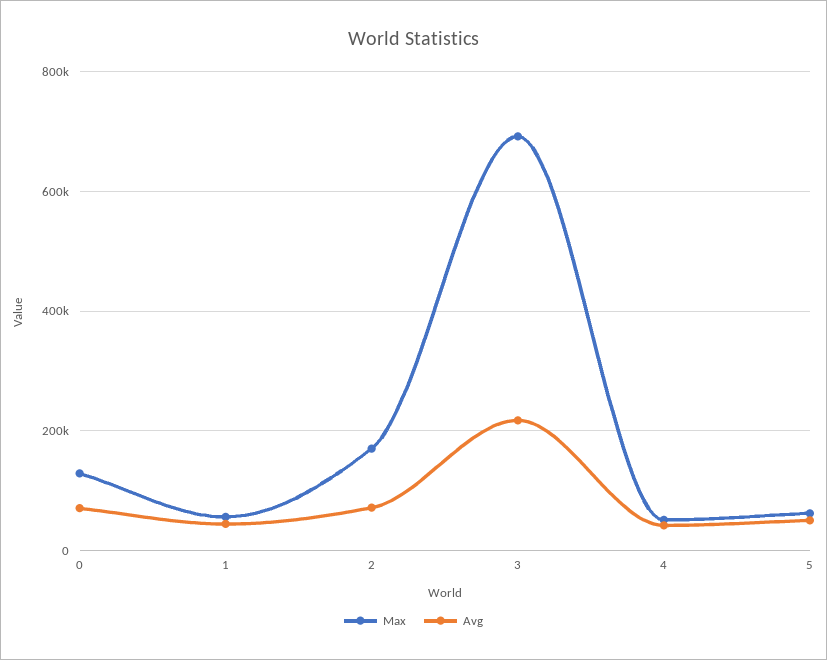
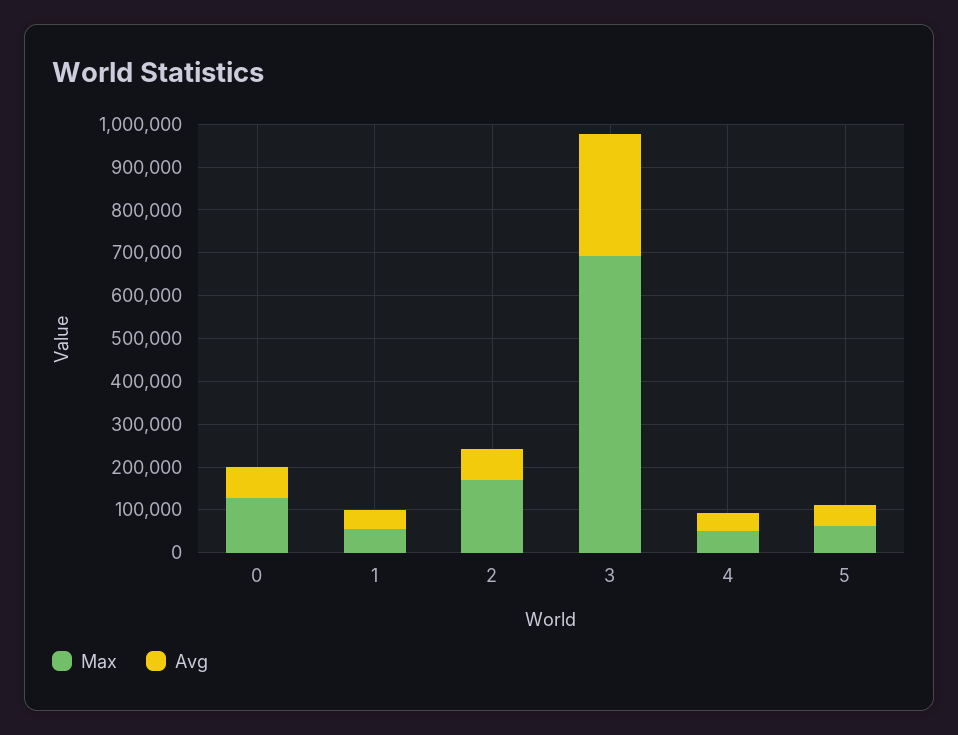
Avg, 3: 220000 -> 280000

